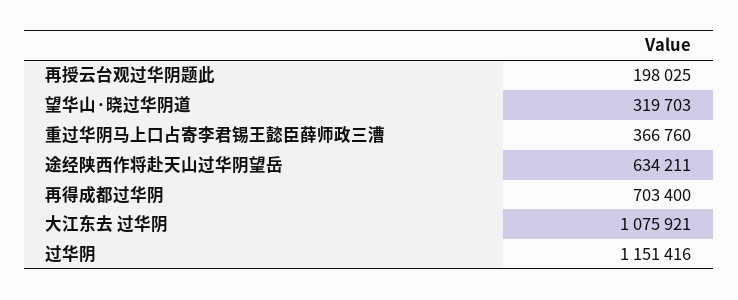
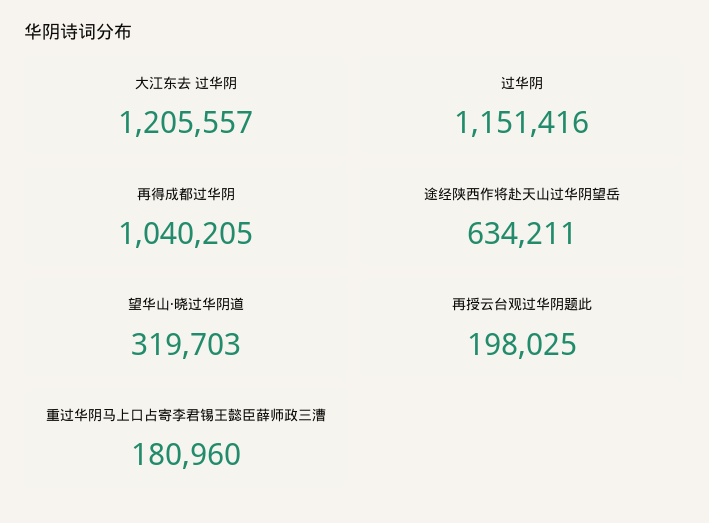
重过华阴马上口占寄李君锡王懿臣薛师政三漕: 366760 -> 180960
再得成都过华阴: 703400 -> 1040205
大江东去 过华阴: 1075921 -> 1205557

